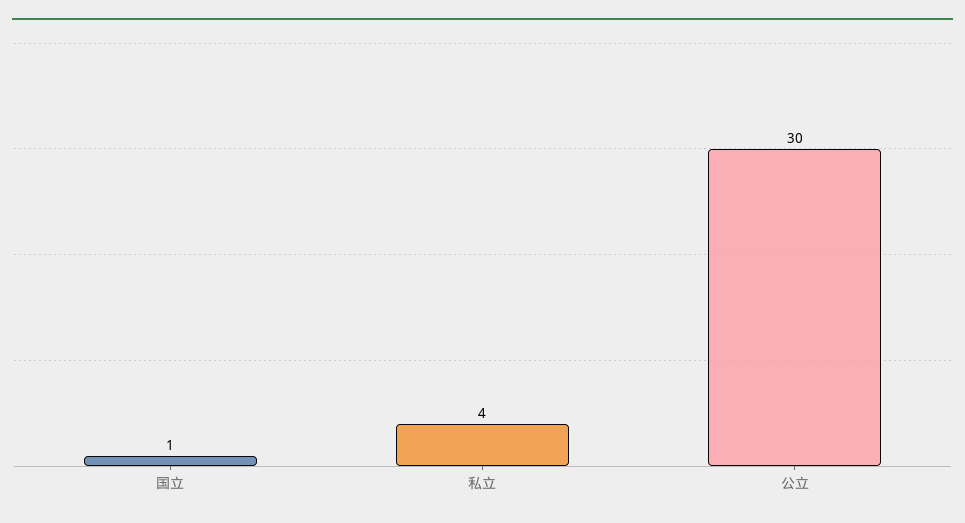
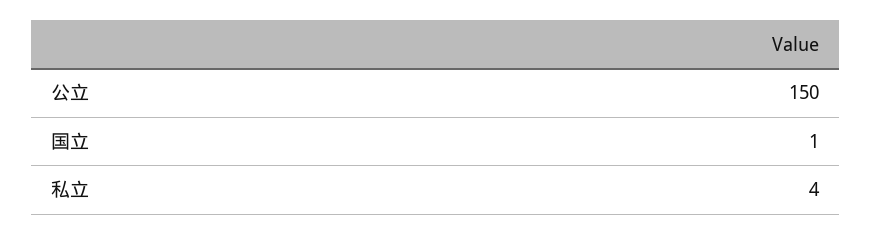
公立: 30 -> 150

